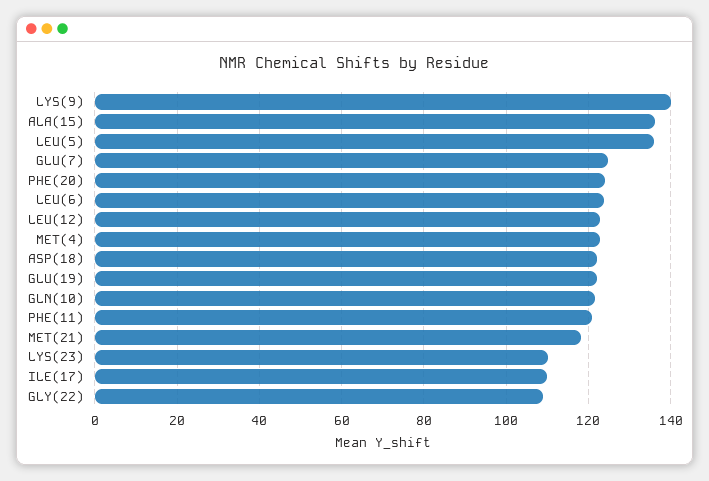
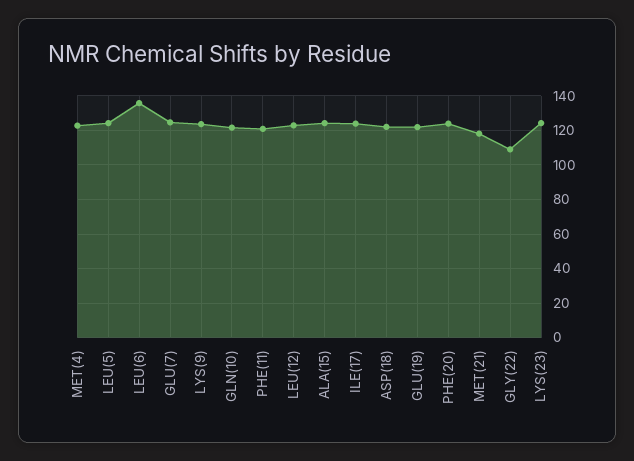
LYS(9): 140 -> 125
ALA(15): 136 -> 125
LEU(5): 136 -> 125
LEU(6): 124 -> 135
LYS(23): 110 -> 125
ILE(17): 110 -> 125

